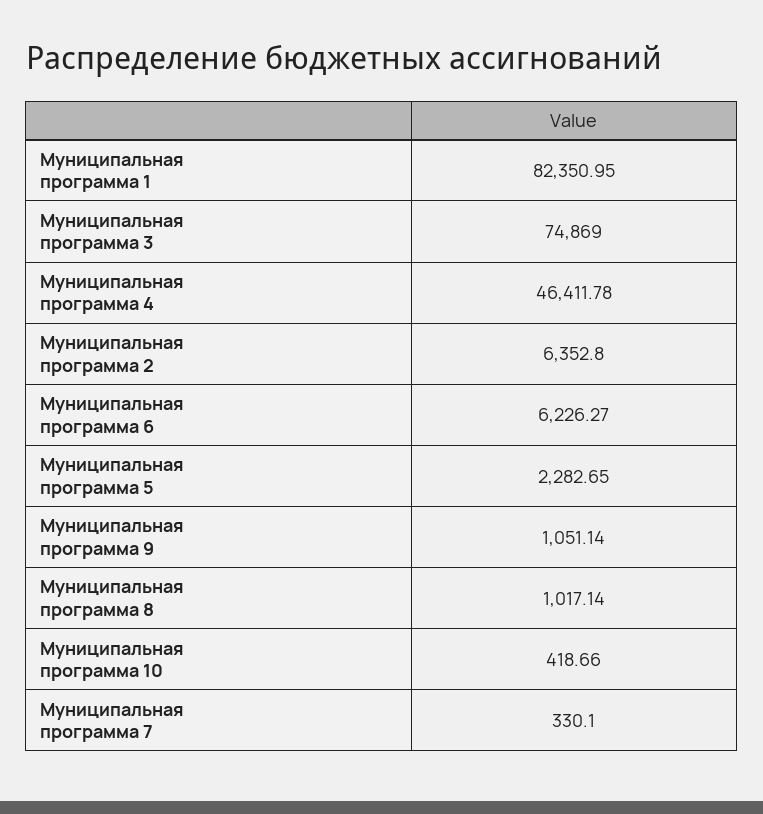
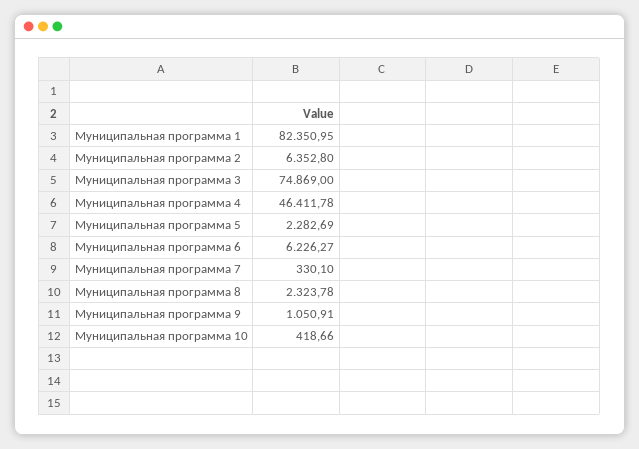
Муниципальная программа 5: 2282.65 -> 2282.69
Муниципальная программа 9: 1051.14 -> 1050.91
Муниципальная программа 8: 1017.14 -> 2323.78

